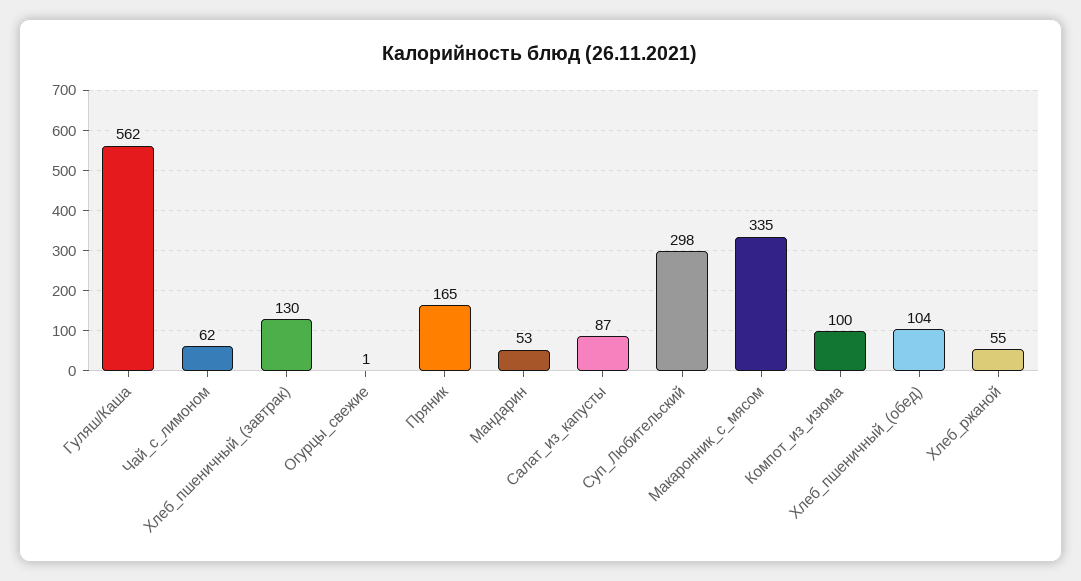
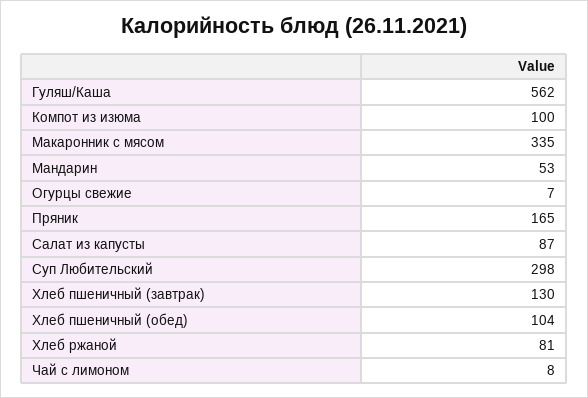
Чай_с_лимоном: 62 -> 8
Огурцы_свежие: 1 -> 7
Хлеб_ржаной: 55 -> 81

